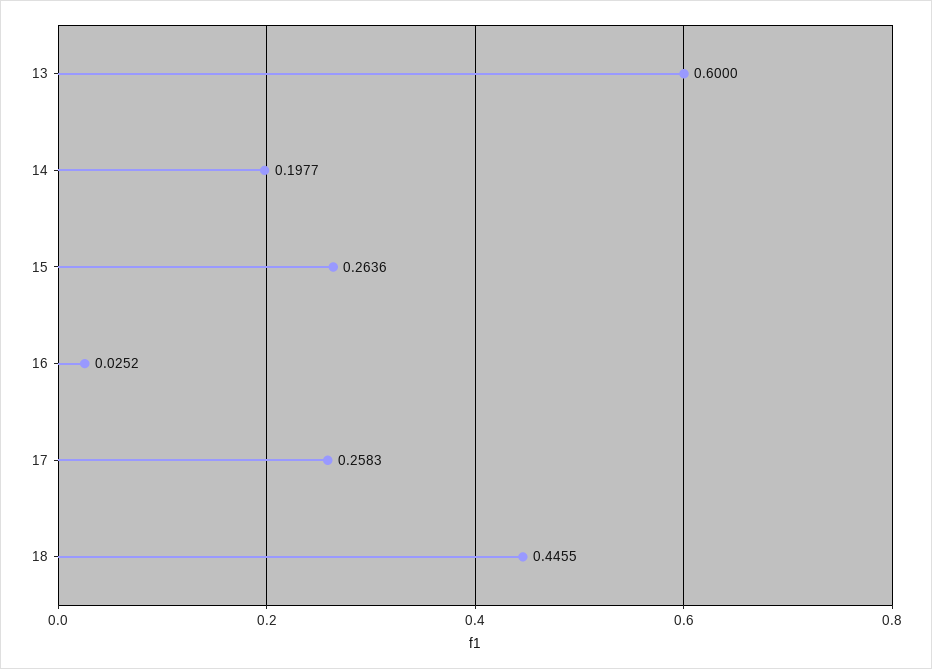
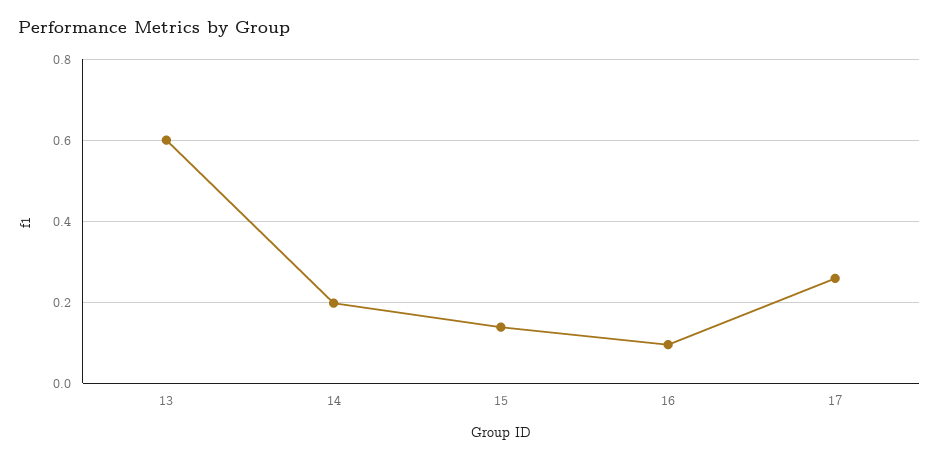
15: 0.2636 -> 0.14
16: 0.0252 -> 0.1
18: 0.4455 -> none

